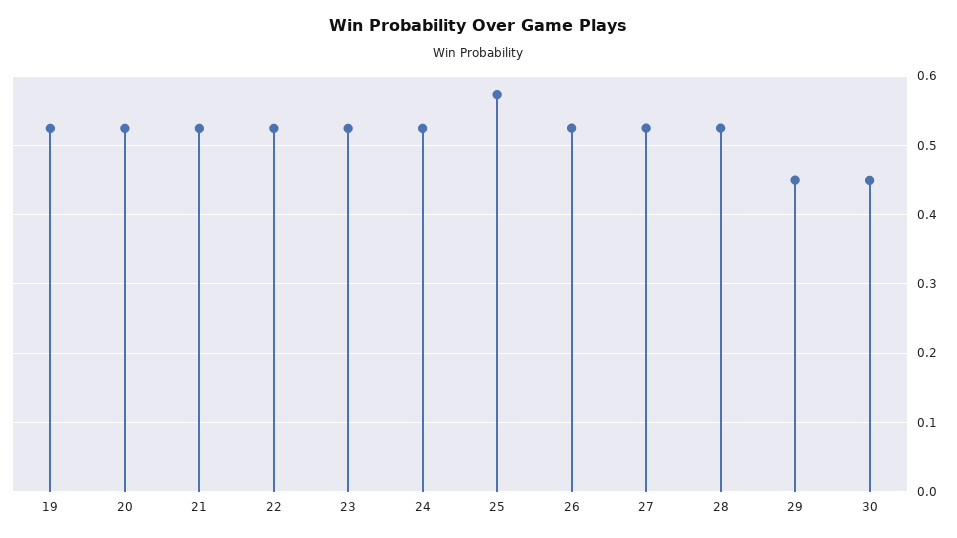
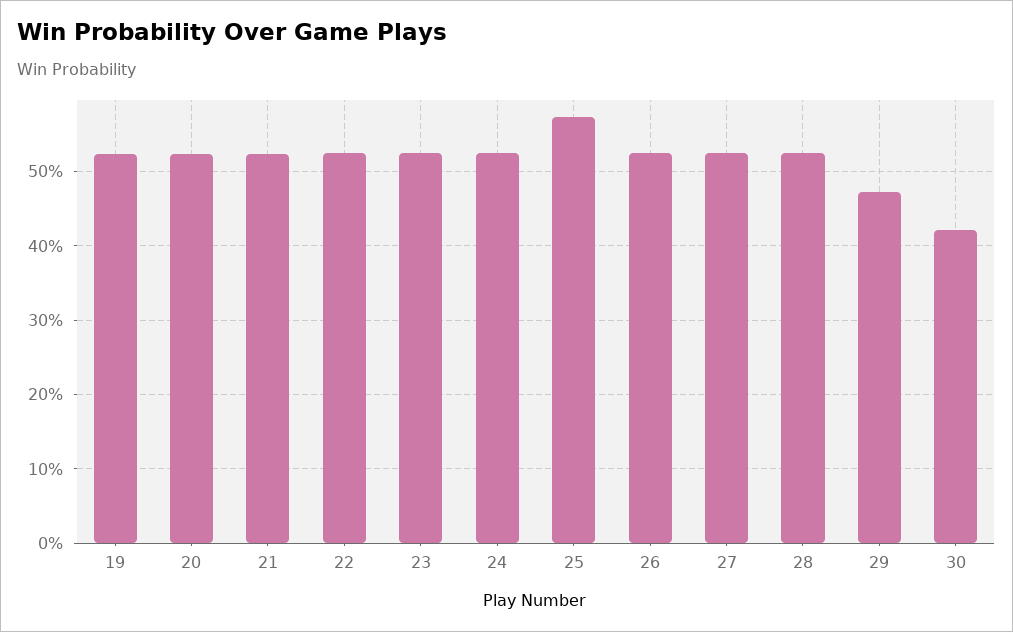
29: 0.45 -> 0.47
30: 0.45 -> 0.42

